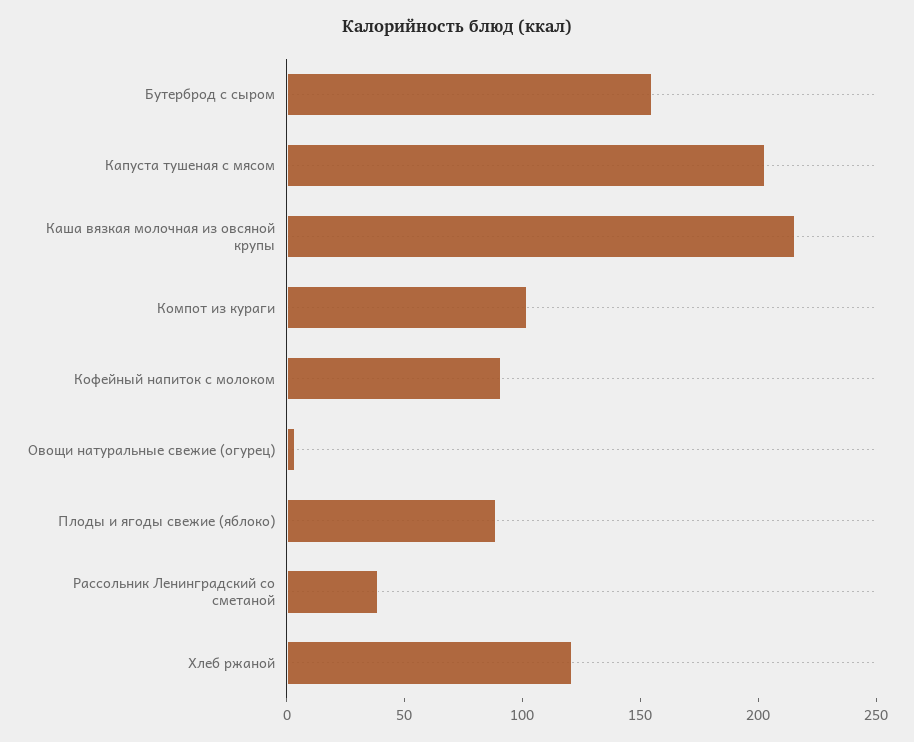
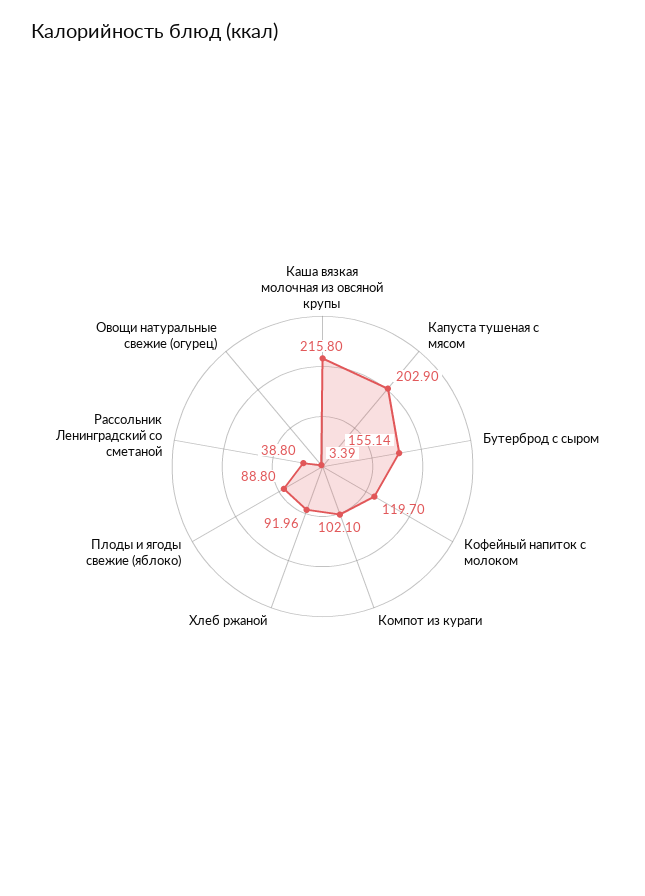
Кофейный напиток с молоком: 90 -> 119.7
Хлеб ржаной: 120 -> 91.96

